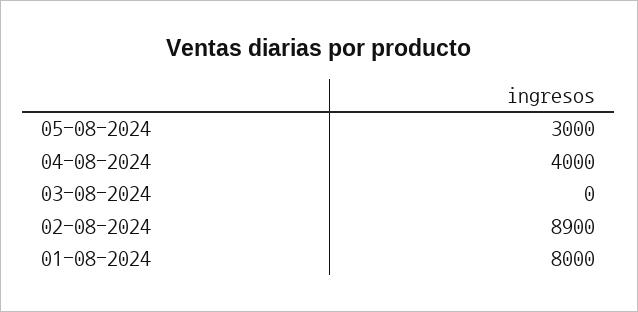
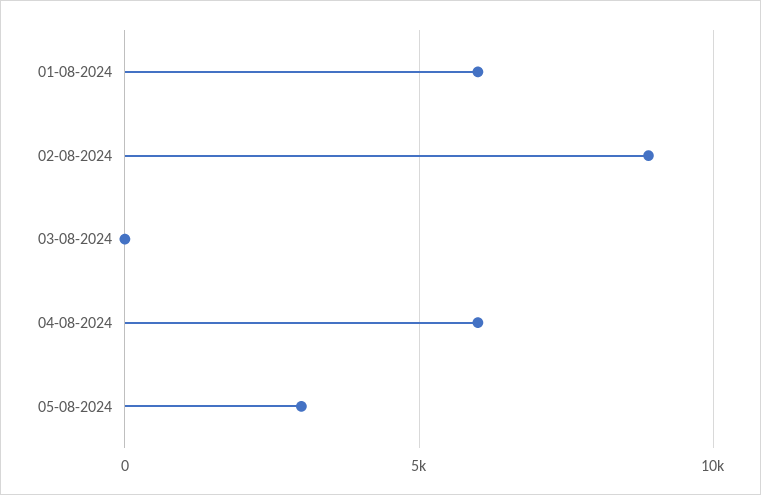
04-08-2024: 4000 -> 6000
01-08-2024: 8000 -> 6000

